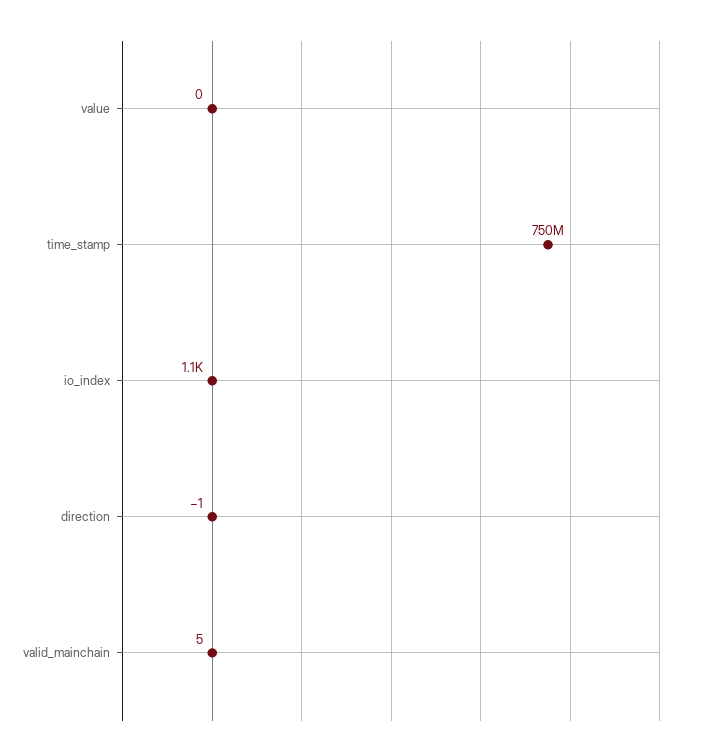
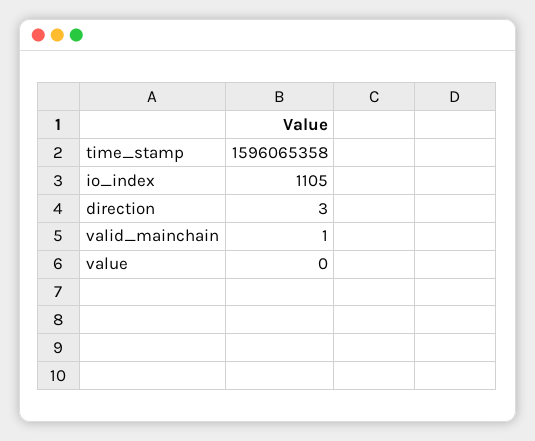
time_stamp: 750000000 -> 1596065358
direction: -1 -> 3
valid_mainchain: 5 -> 1

